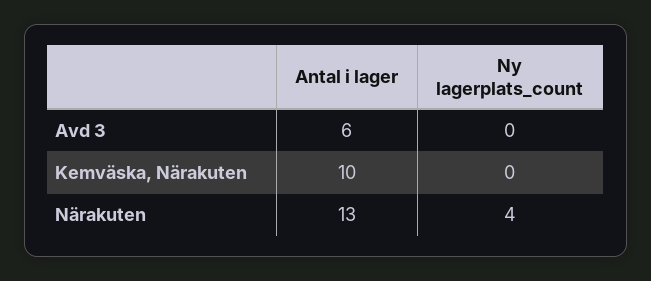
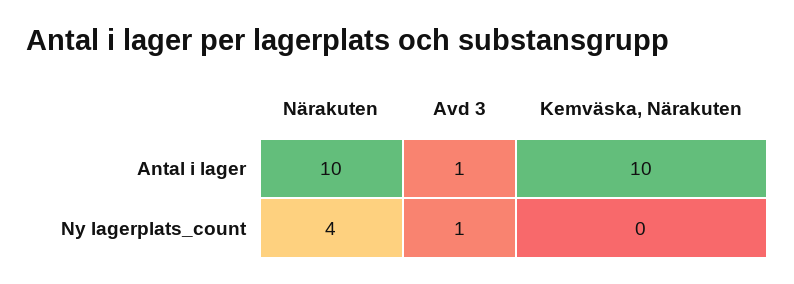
Antal i lager, Avd 3: 6 -> 1
Ny lagerplats_count, Avd 3: 0 -> 1
Antal i lager, Närakuten: 13 -> 10

